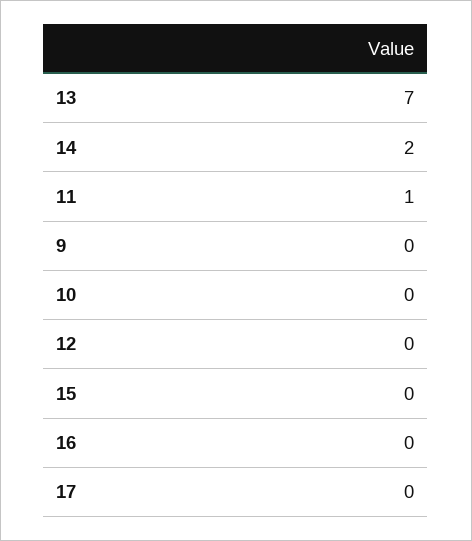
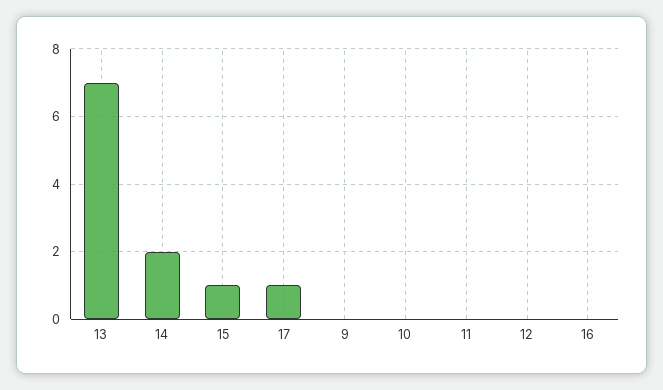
11: 1 -> 0
15: 0 -> 1
17: 0 -> 1

